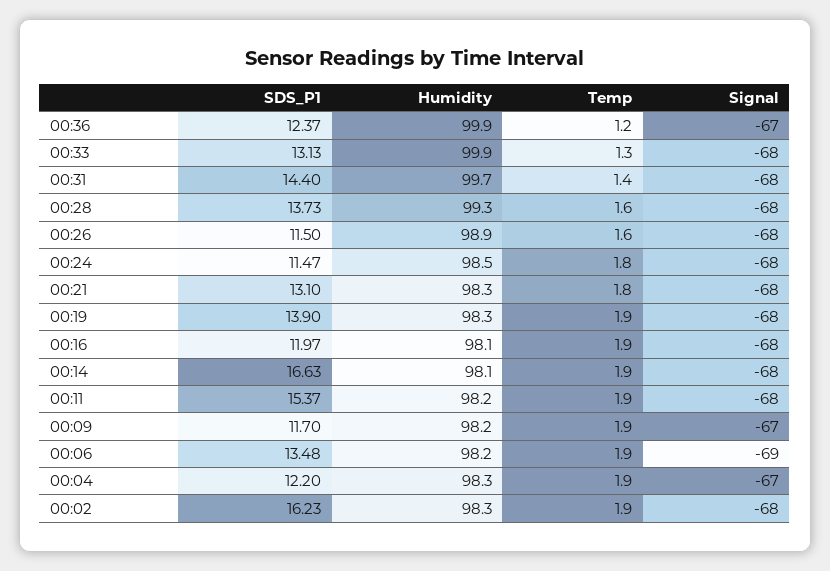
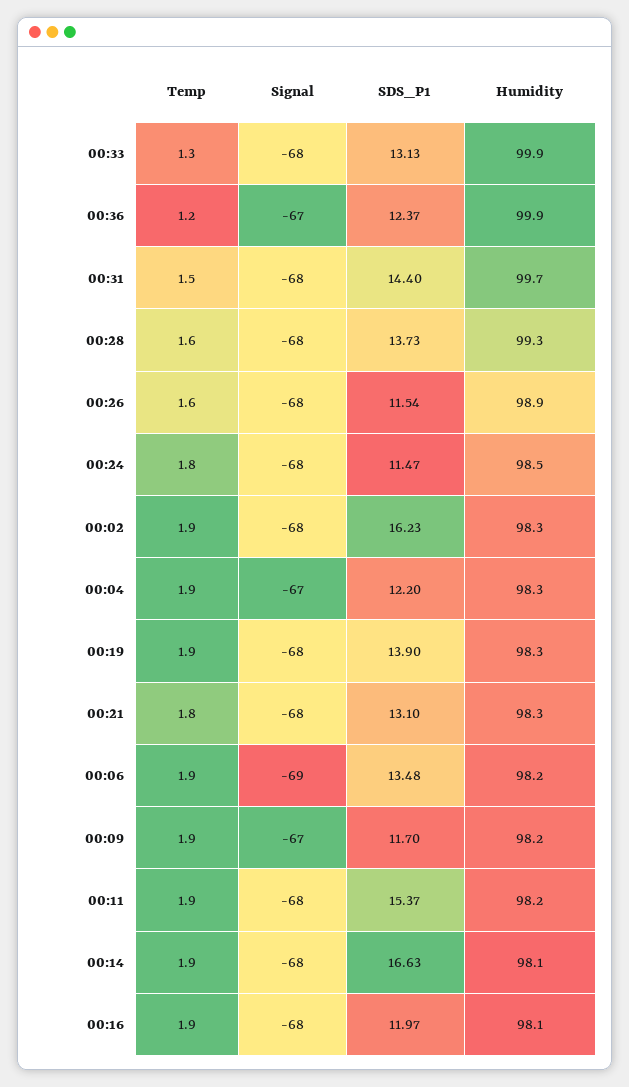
Temp, 00:31: 1.4 -> 1.5
SDS_P1, 00:26: 11.5 -> 11.54

